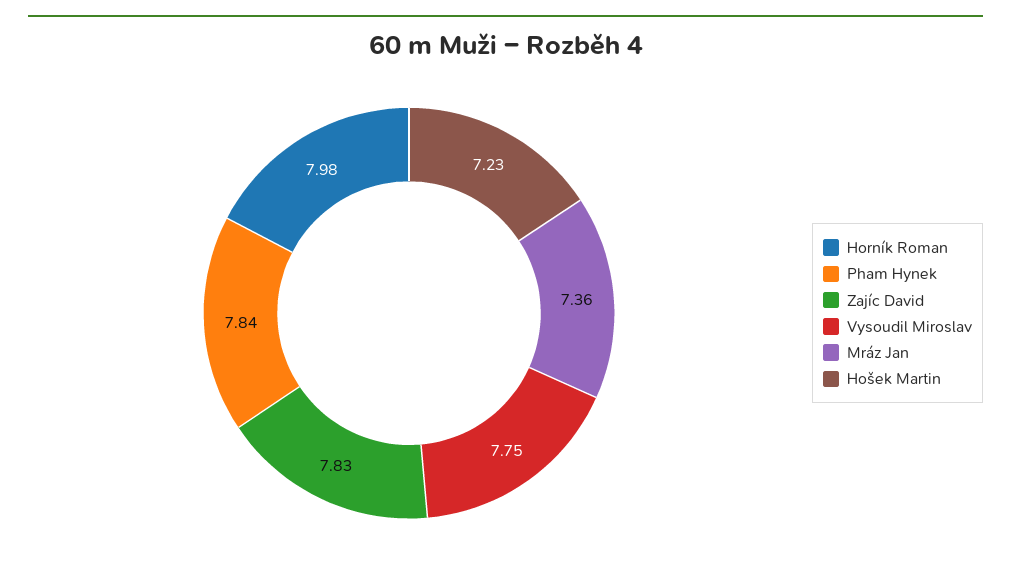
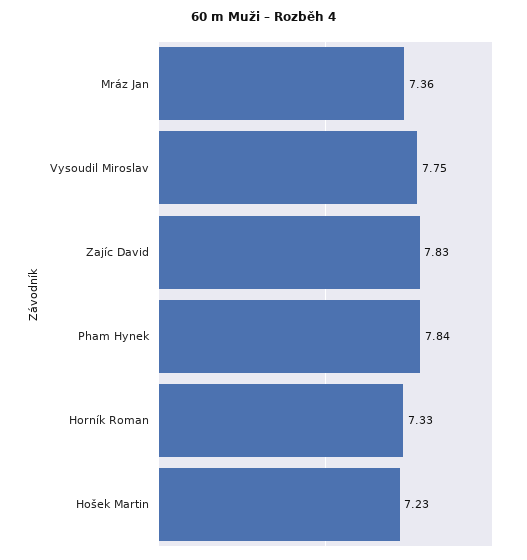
Horník Roman: 7.98 -> 7.33

